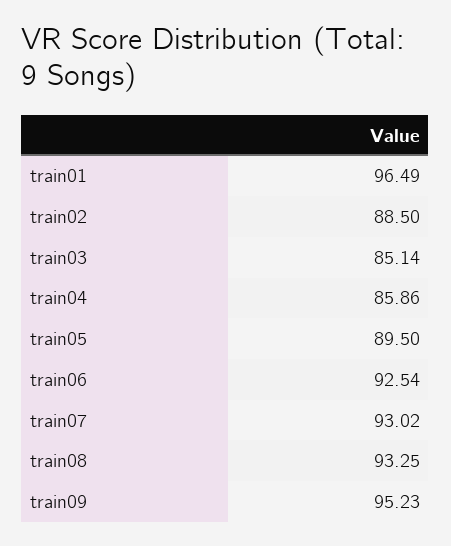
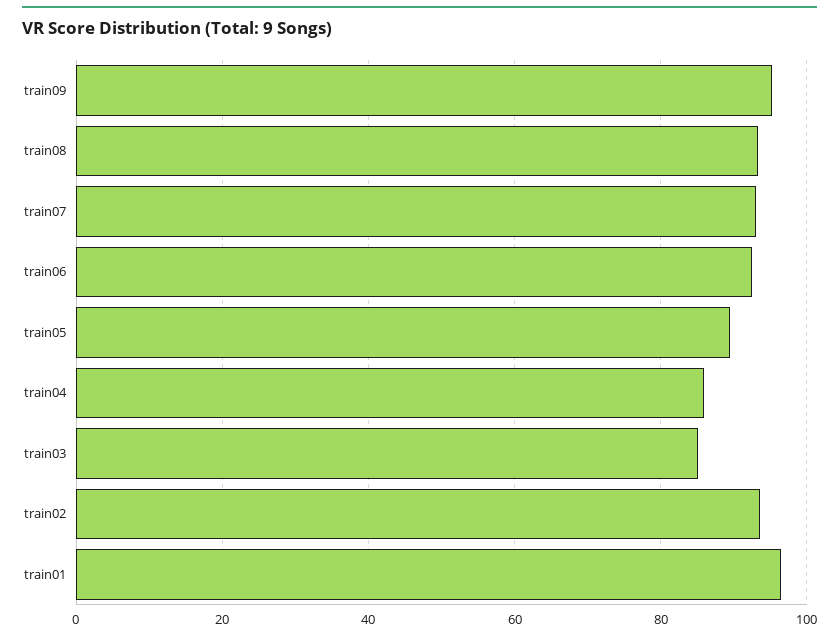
train02: 88.5 -> 94

